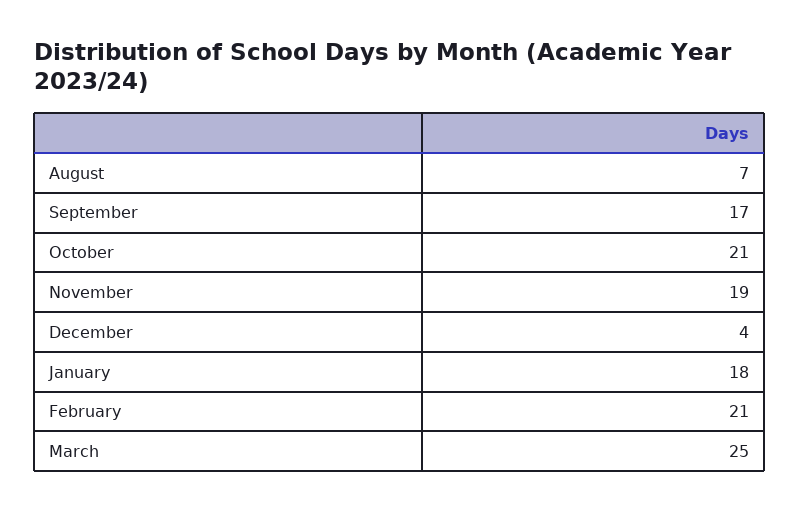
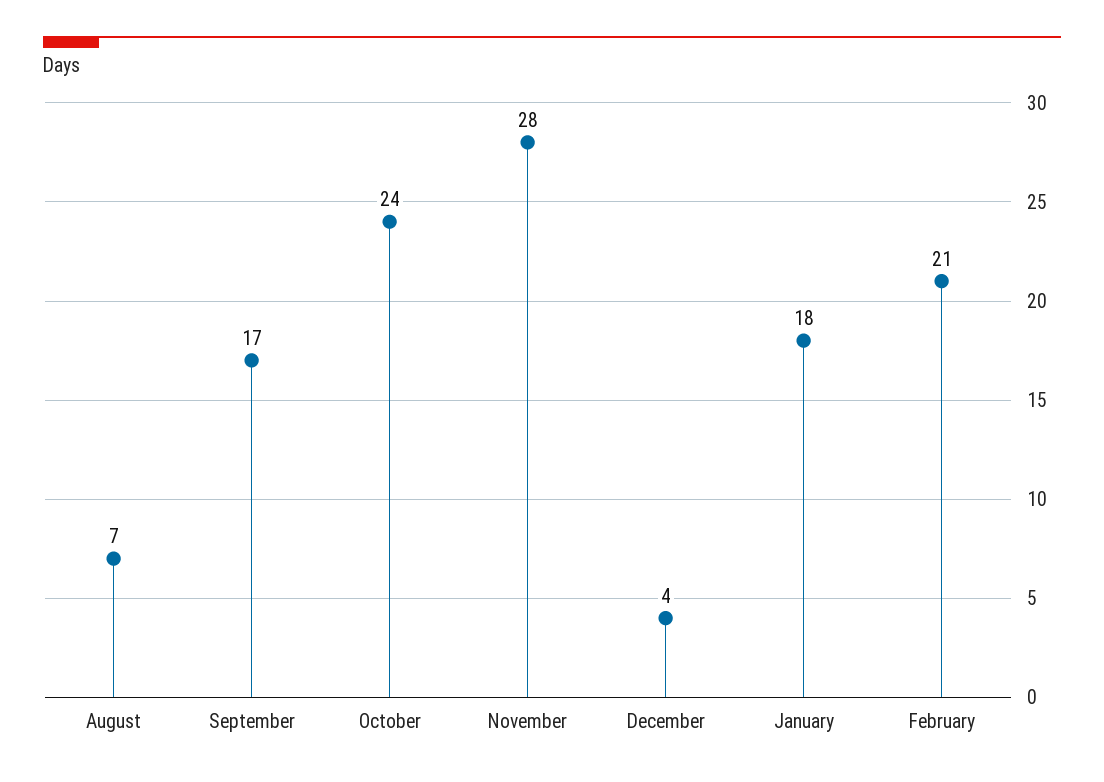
October: 21 -> 24
November: 19 -> 28
March: 25 -> none

